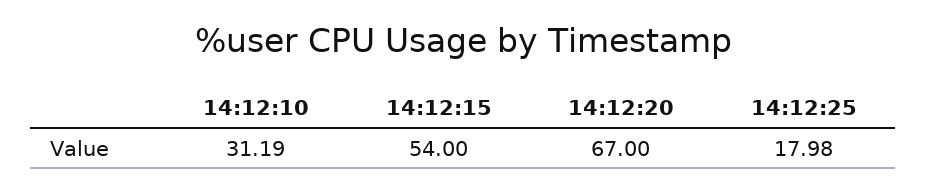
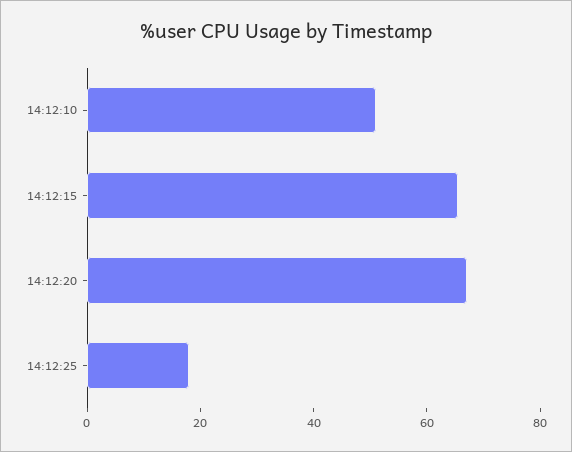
14:12:10: 31.19 -> 50
14:12:15: 54 -> 65

